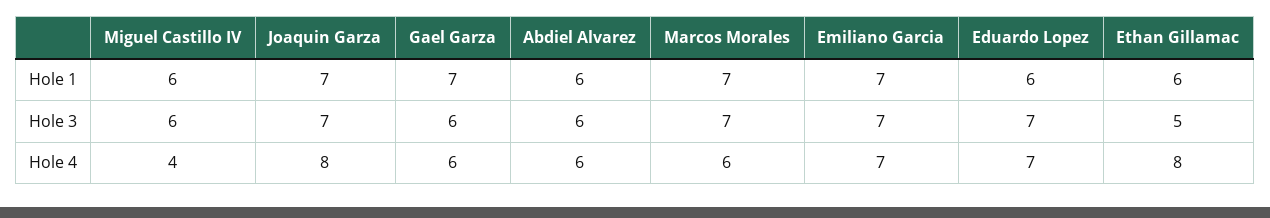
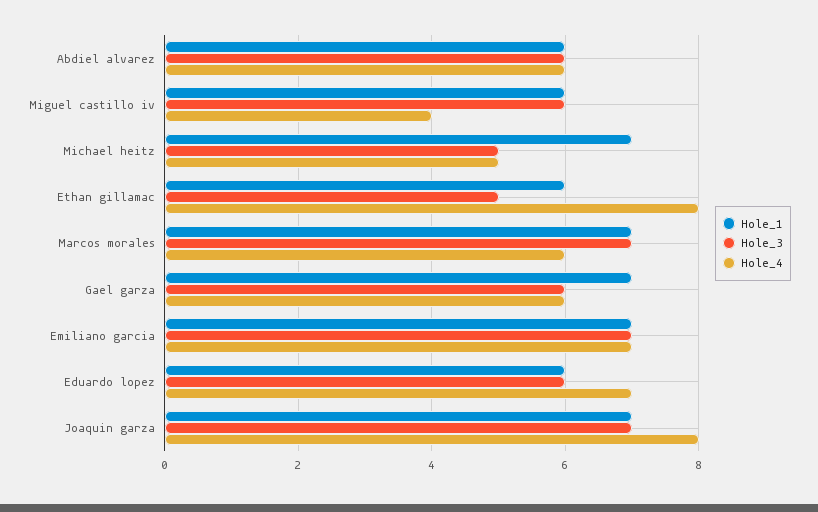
Hole 3, Eduardo Lopez: 7 -> 6
Hole 1, Michael heitz: none -> 7
Hole 3, Michael heitz: none -> 5
Hole 4, Michael heitz: none -> 5

